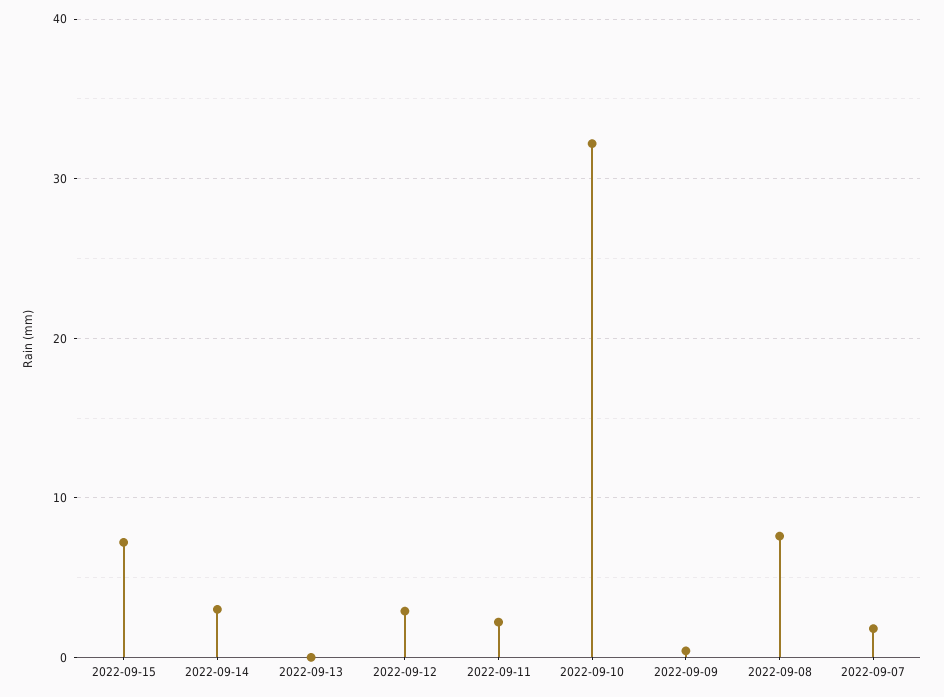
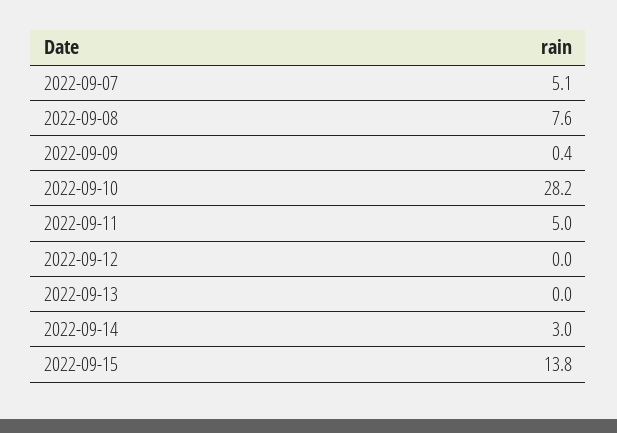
2022-09-15: 7 -> 13.8
2022-09-12: 3 -> 0
2022-09-11: 2 -> 5
2022-09-10: 32 -> 28.2
2022-09-07: 2 -> 5.1

